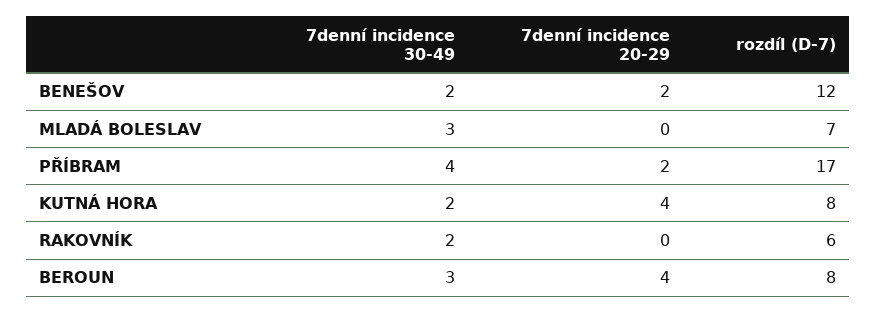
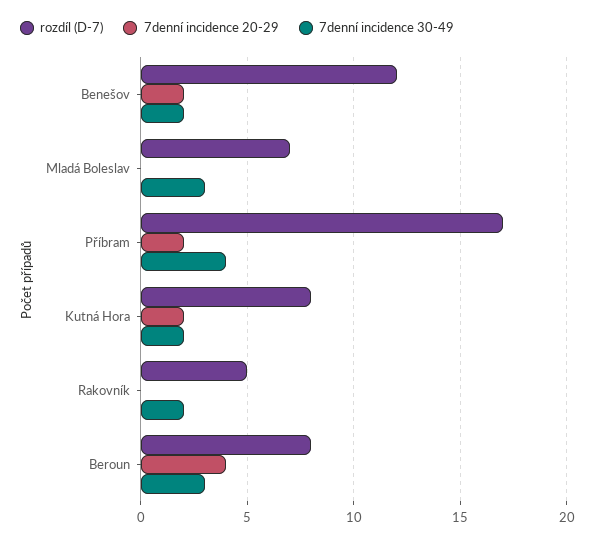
7denní incidence 20-29, KUTNÁ HORA: 4 -> 2
rozdíl (D-7), RAKOVNÍK: 6 -> 5

